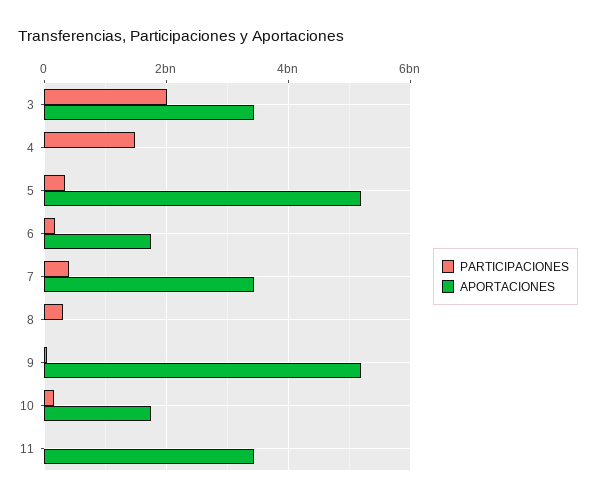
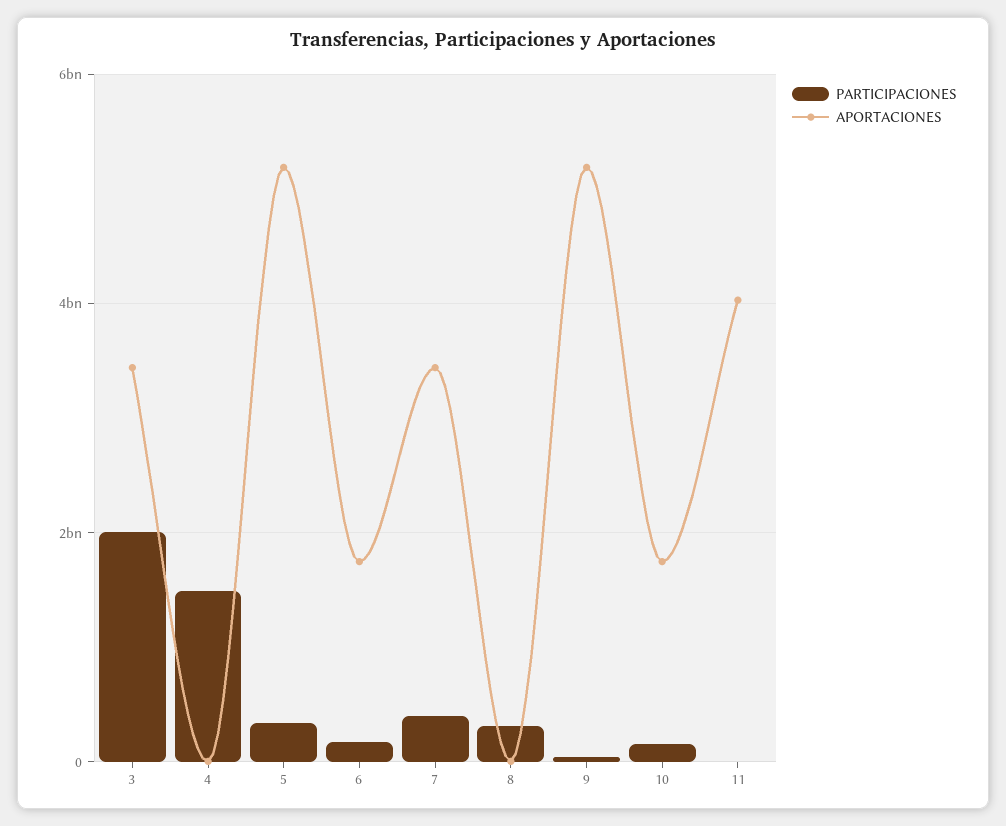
APORTACIONES, 11: 3400000000 -> 4000000000

